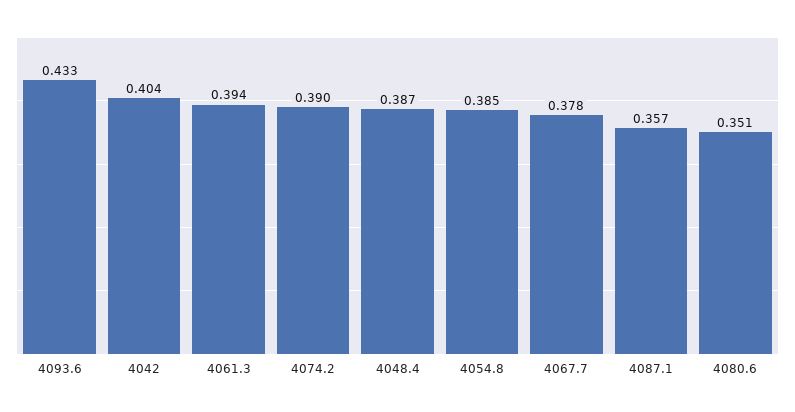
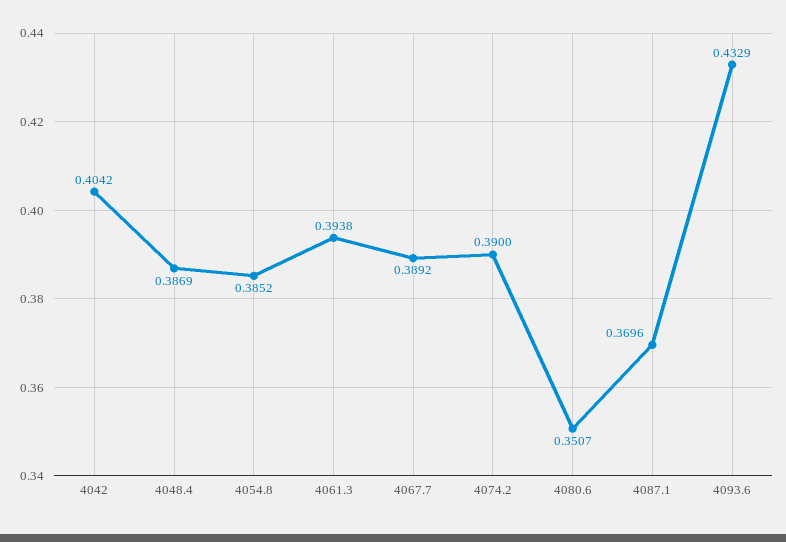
4067.7: 0.378 -> 0.3892
4087.1: 0.357 -> 0.3696

